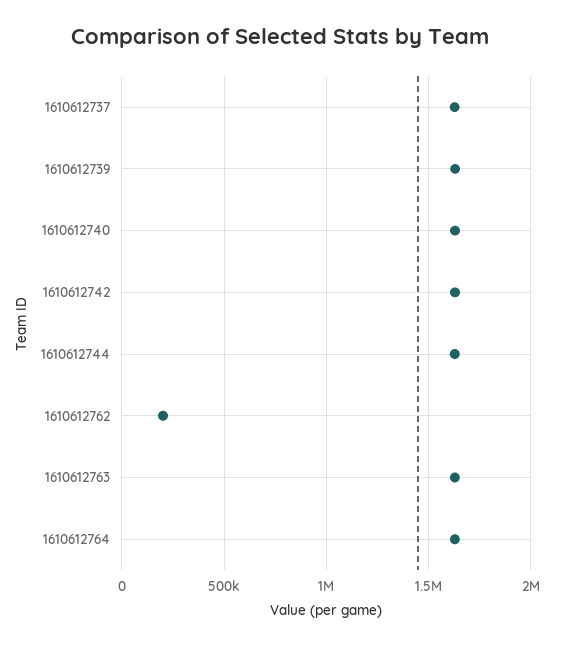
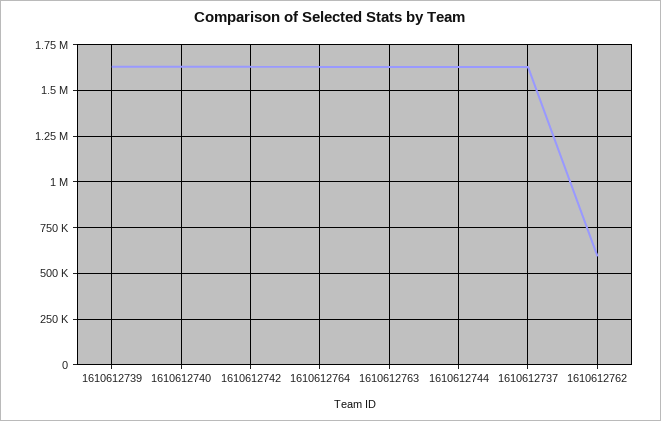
1610612762: 200000 -> 600000

